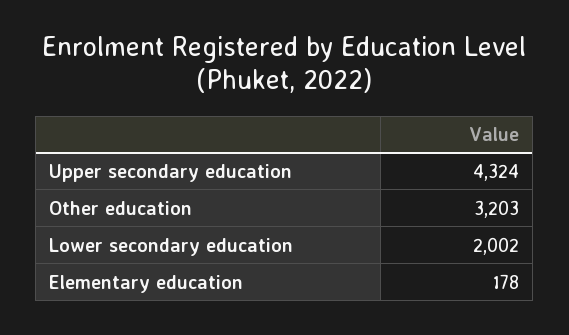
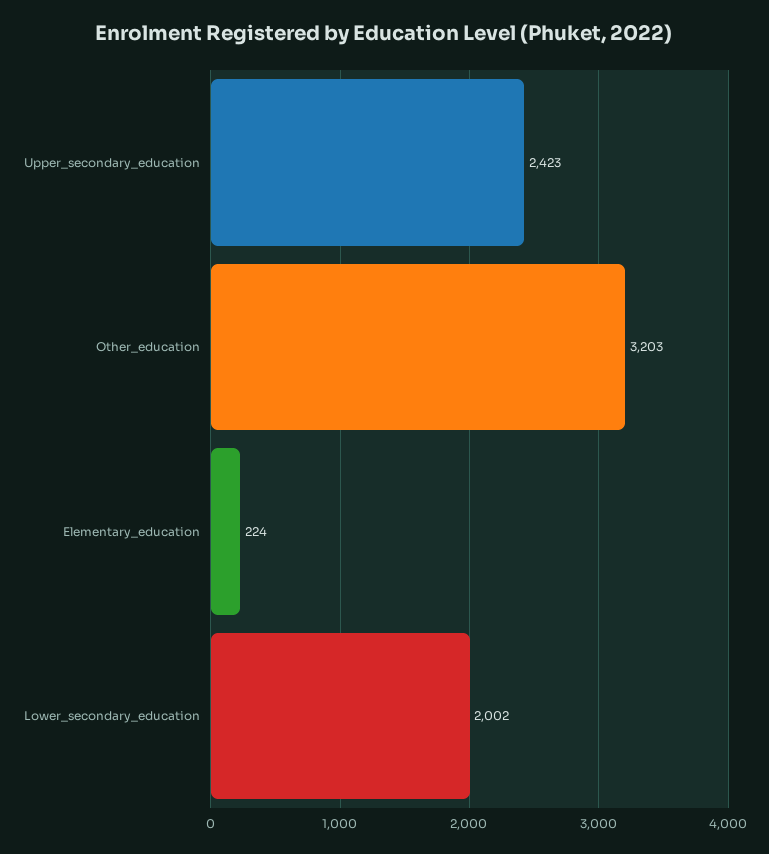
Upper secondary education: 4324 -> 2423
Elementary education: 178 -> 224

